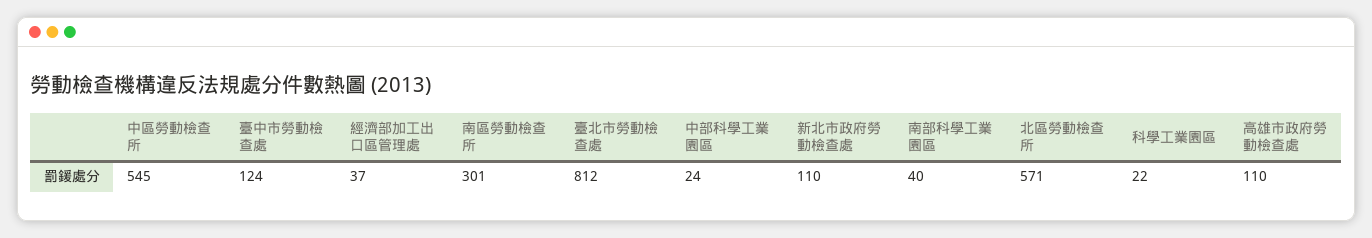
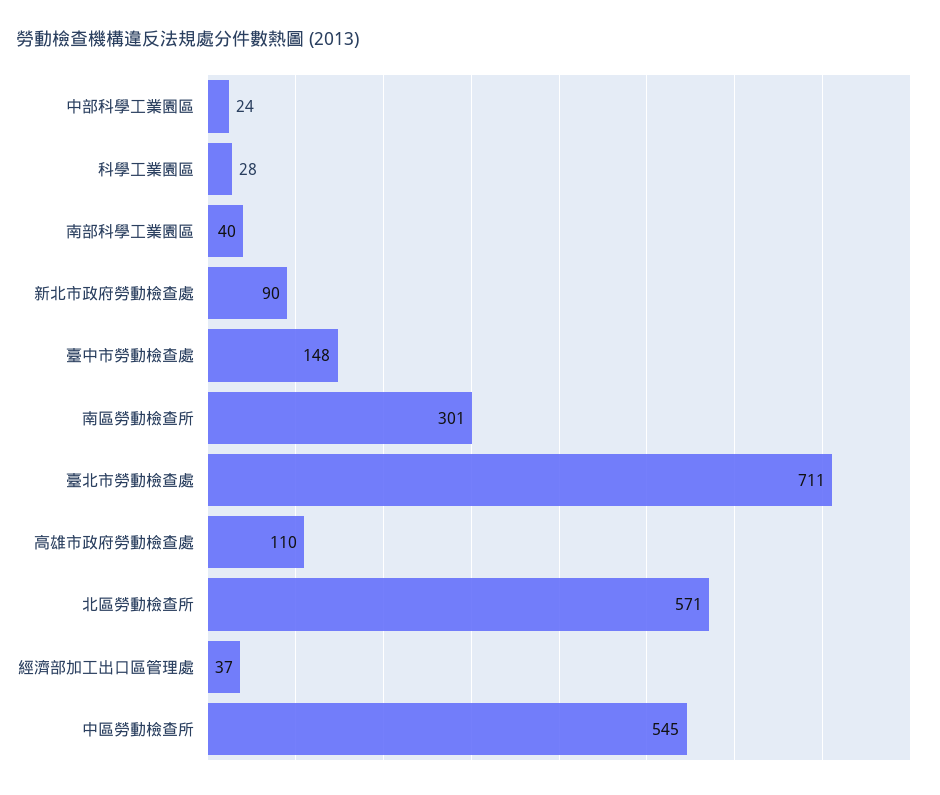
臺中市勞動檢查處: 124 -> 148
臺北市勞動檢查處: 812 -> 711
新北市政府勞動檢查處: 110 -> 90
科學工業園區: 22 -> 28

